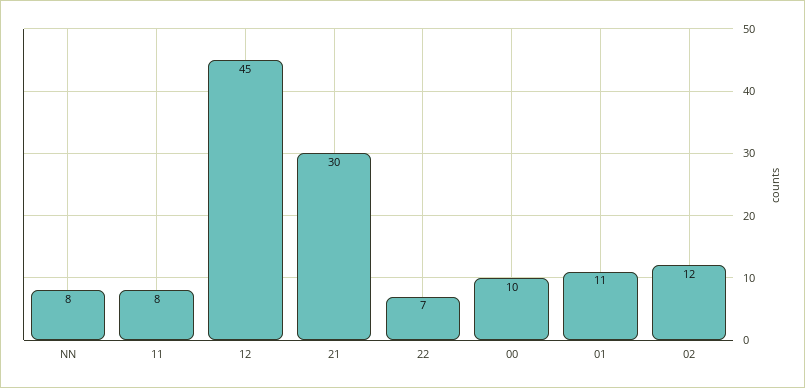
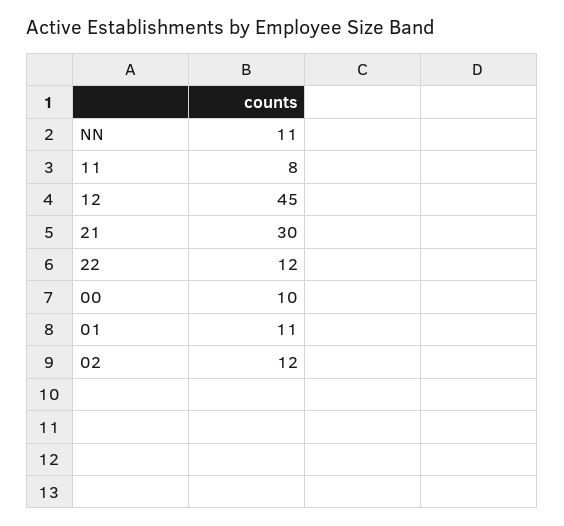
NN: 8 -> 11
22: 7 -> 12

